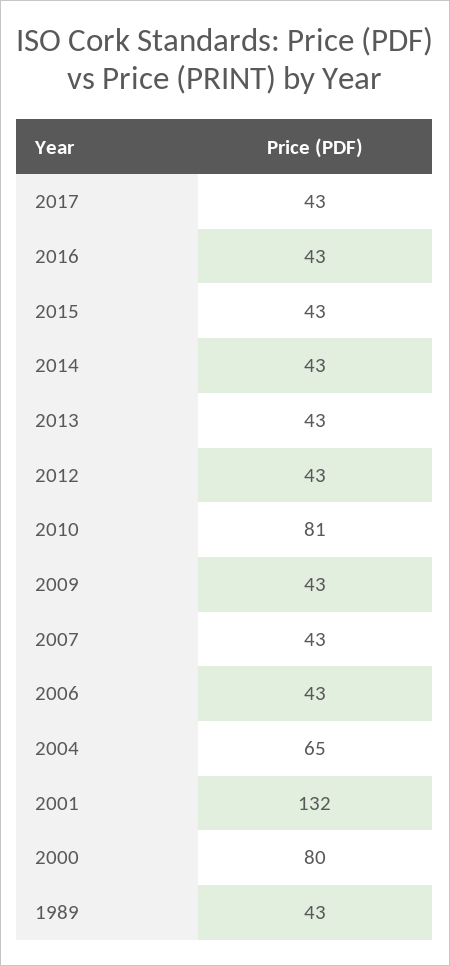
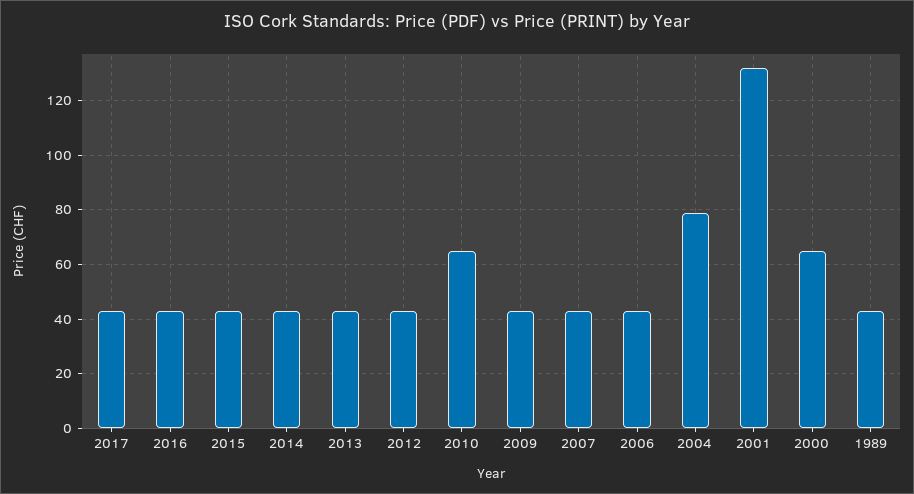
2010: 81 -> 65
2004: 65 -> 80
2000: 80 -> 65

